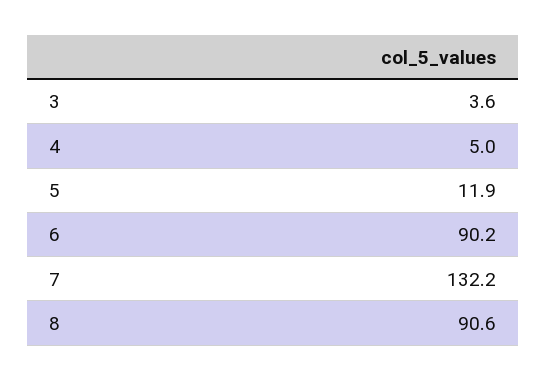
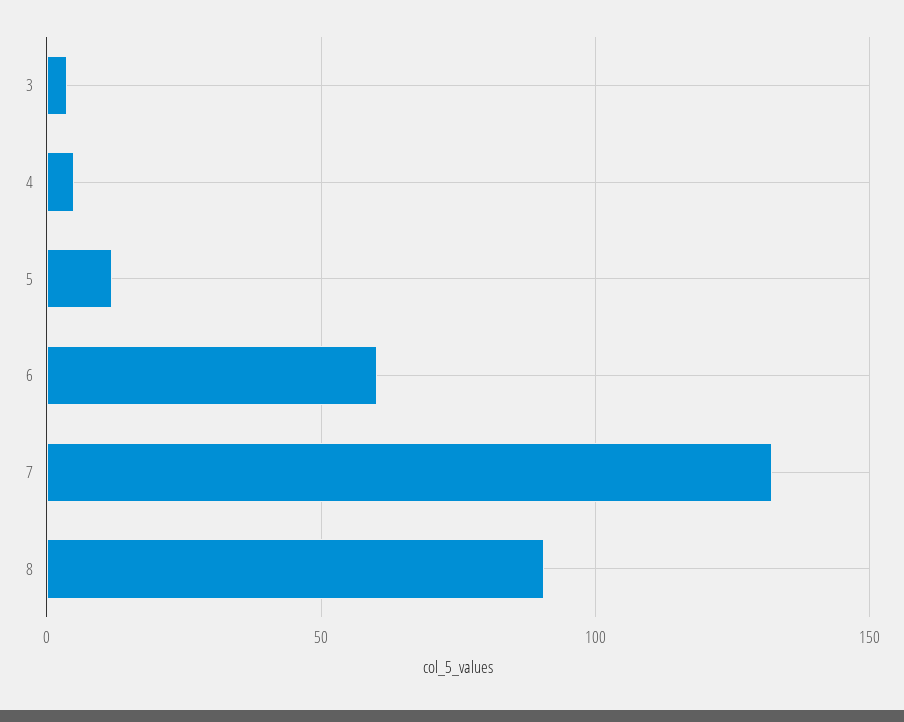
6: 90.2 -> 60

